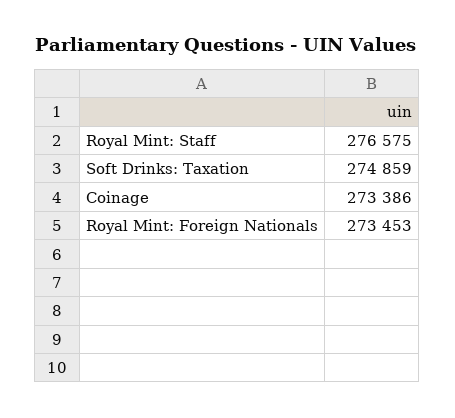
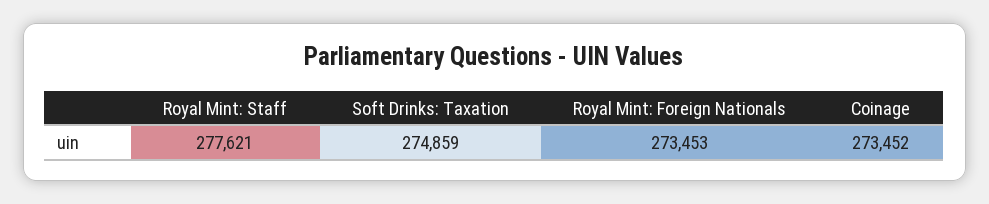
Royal Mint: Staff: 276575 -> 277621
Coinage: 273386 -> 273452

